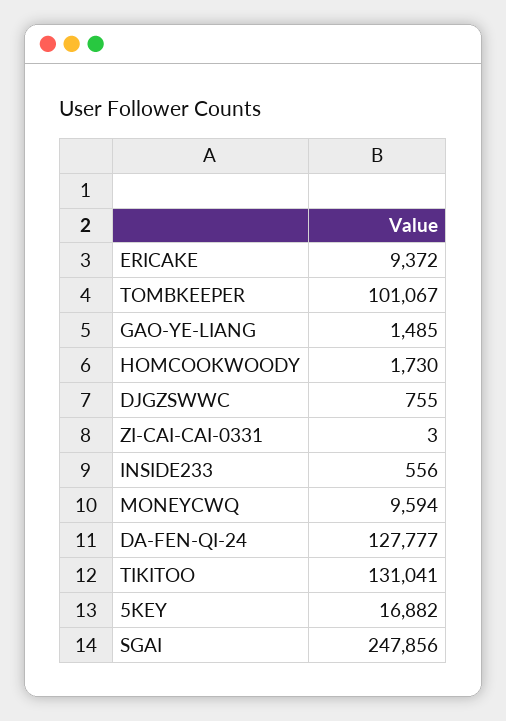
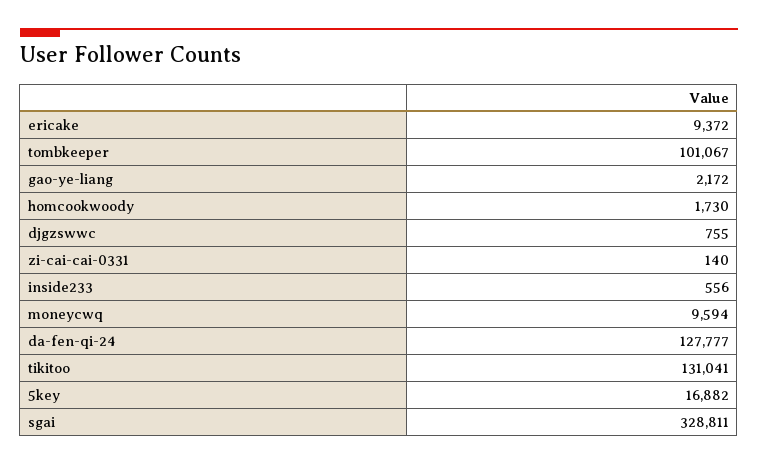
GAO-YE-LIANG: 1485 -> 2172
ZI-CAI-CAI-0331: 3 -> 140
SGAI: 247856 -> 328811

